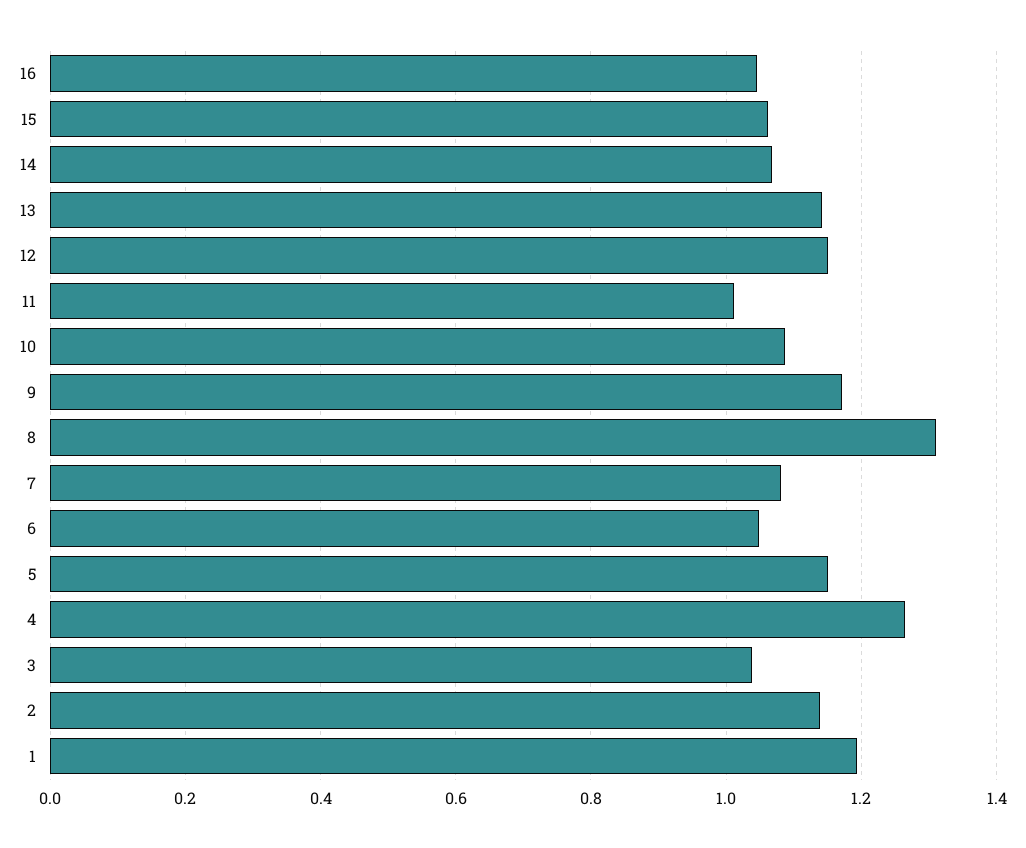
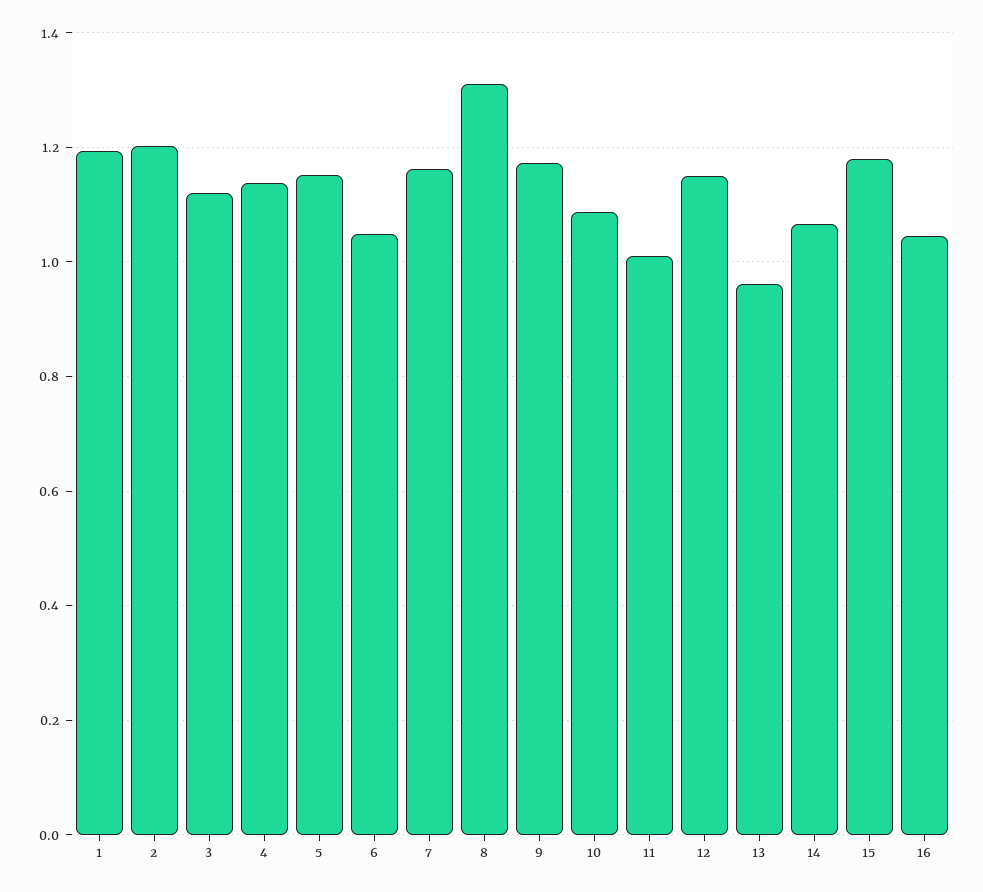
15: 1.06 -> 1.18
13: 1.14 -> 0.96
7: 1.08 -> 1.16
4: 1.26 -> 1.14
3: 1.04 -> 1.12
2: 1.14 -> 1.2

